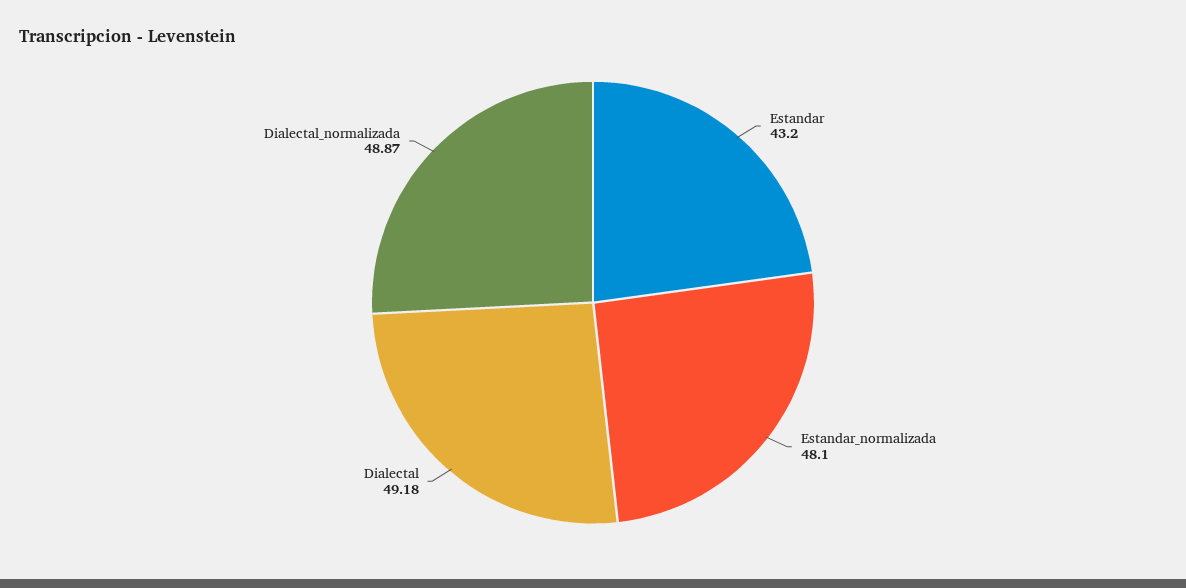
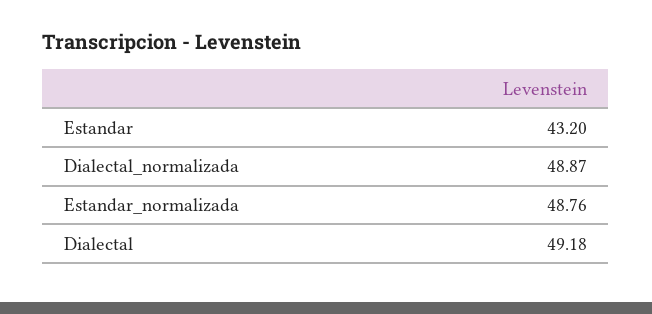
Estandar_normalizada: 48.1 -> 48.76

